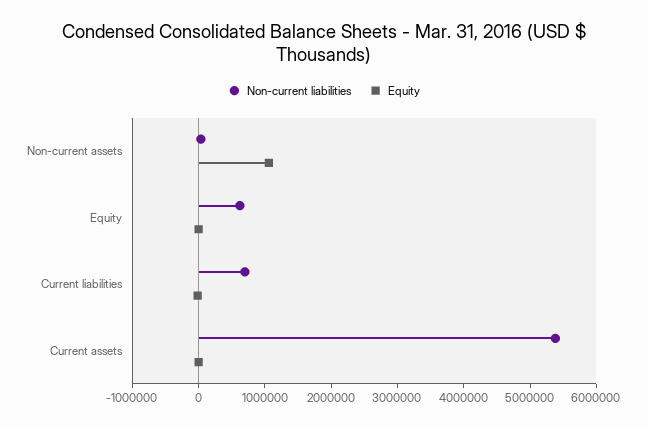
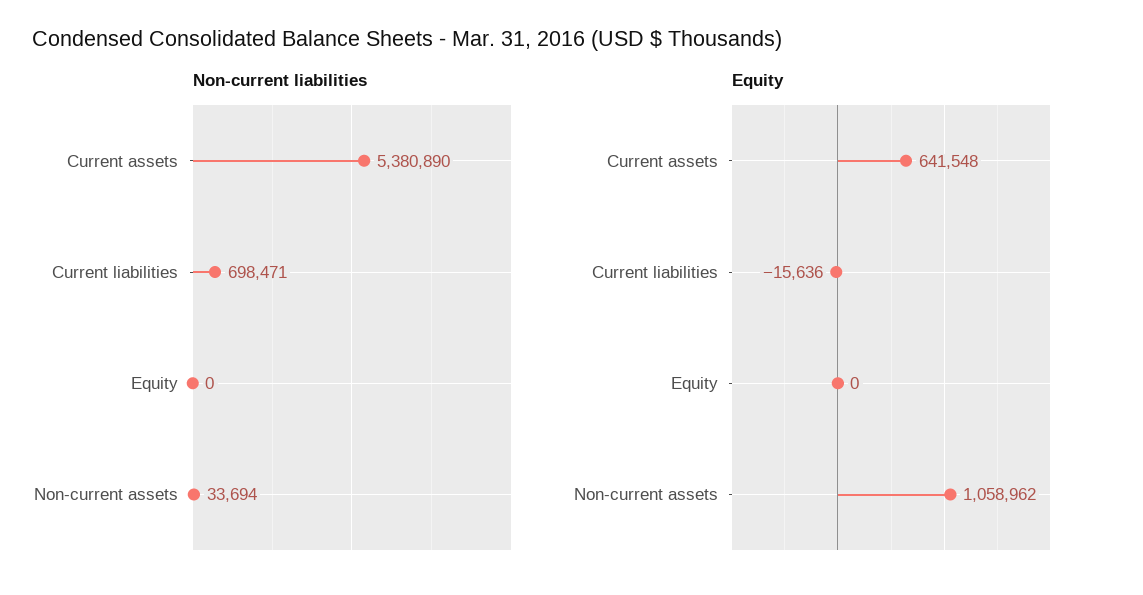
Non-current liabilities, Equity: 600000 -> 0
Equity, Current assets: 0 -> 641548

